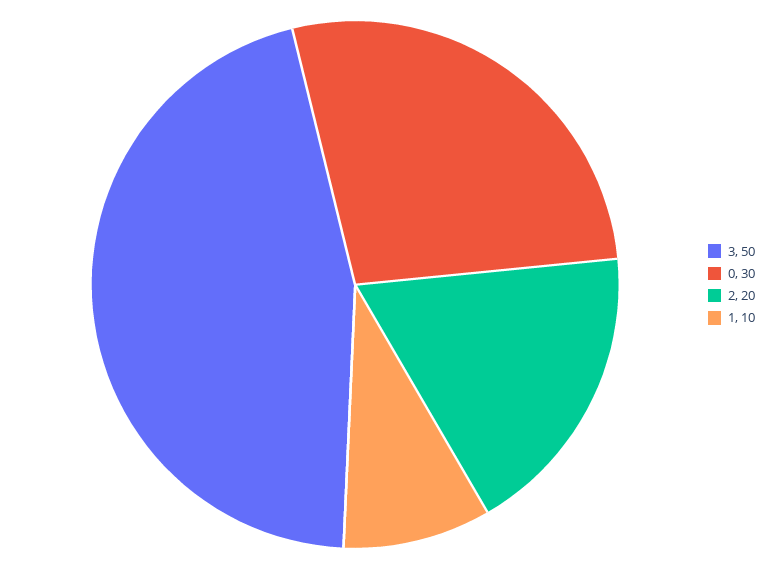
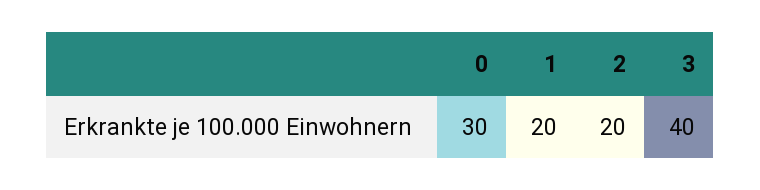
3: 50 -> 40
1: 10 -> 20

